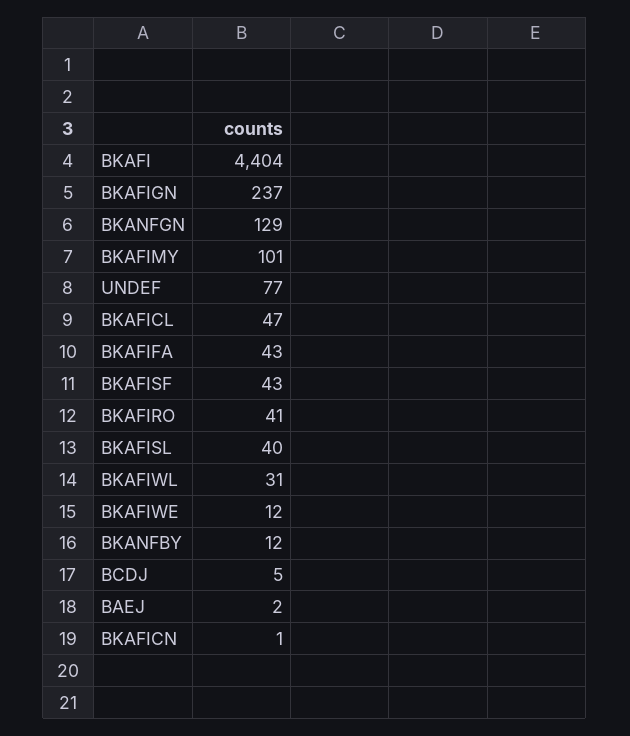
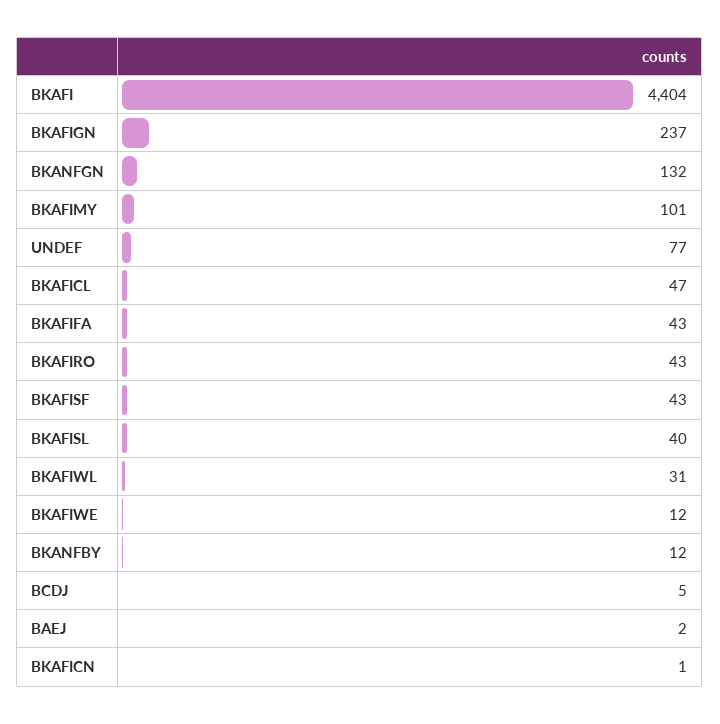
BKANFGN: 129 -> 132
BKAFIRO: 41 -> 43

